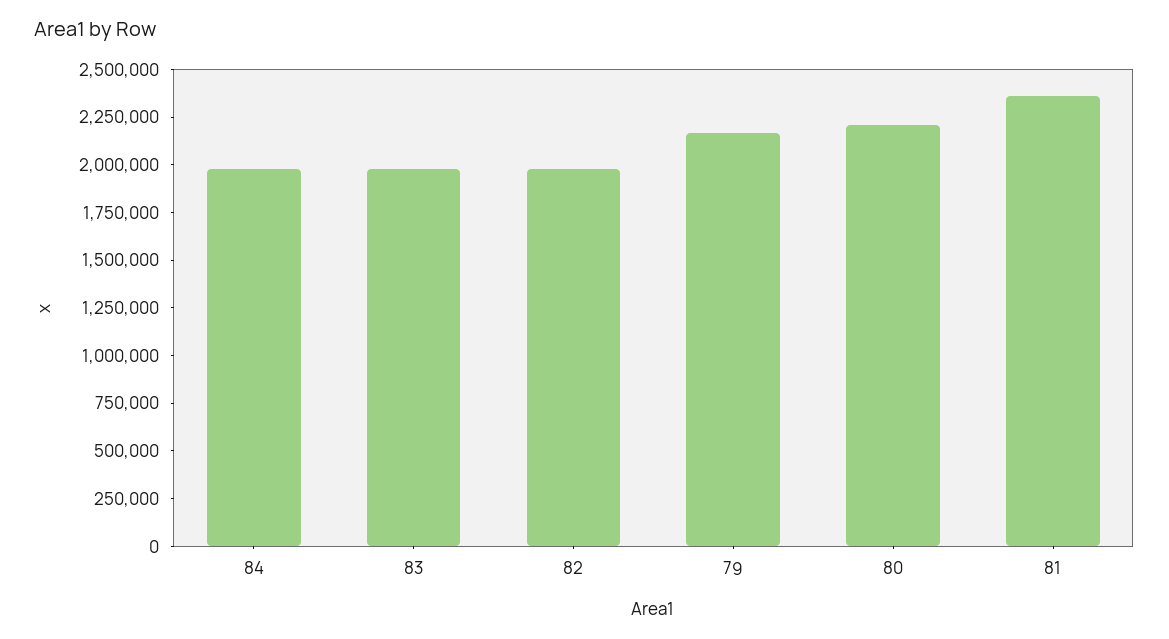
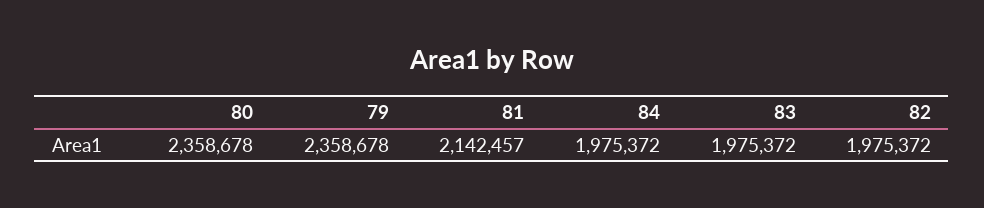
79: 2150000 -> 2358678
80: 2200000 -> 2358678
81: 2350000 -> 2142457

